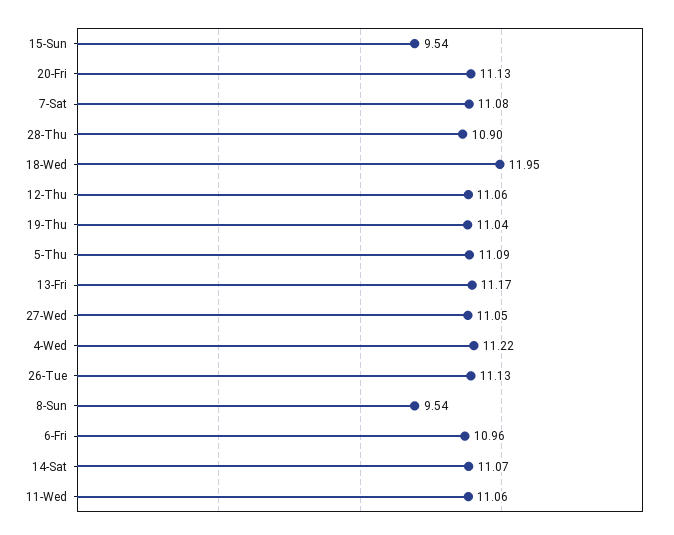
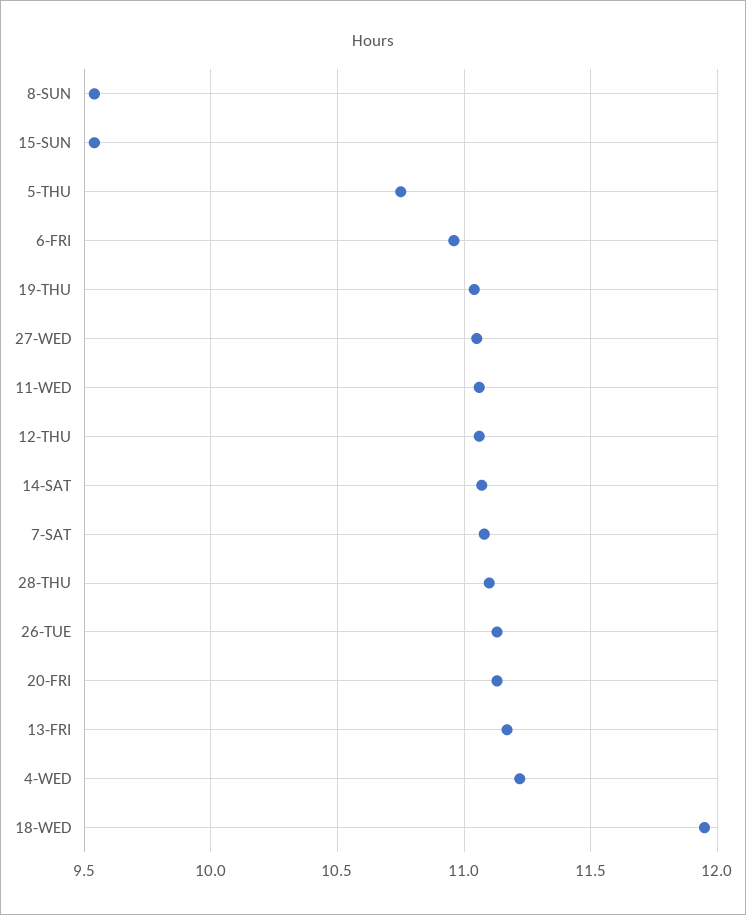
28-Thu: 10.9 -> 11.1
5-Thu: 11.09 -> 10.75

